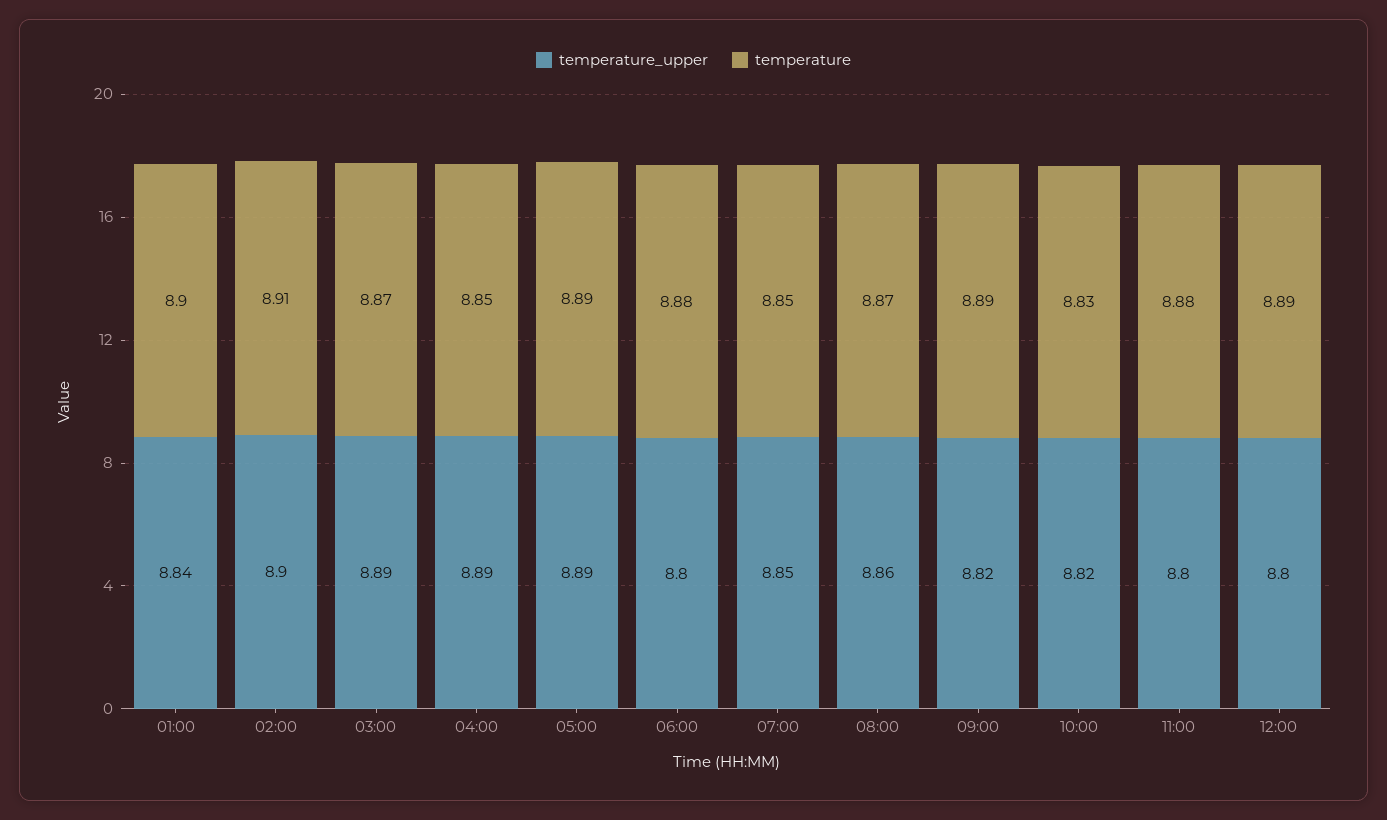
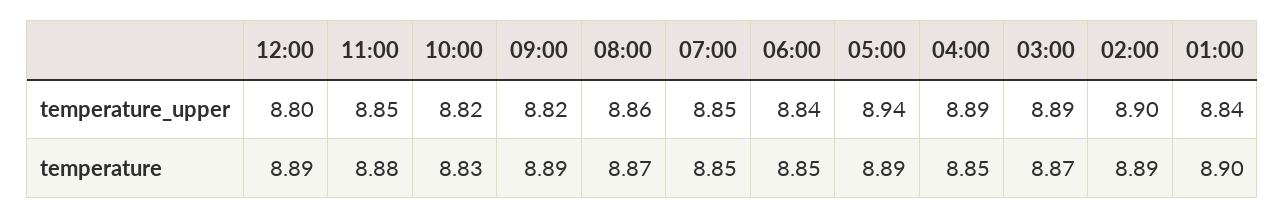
temperature, 02:00: 8.91 -> 8.89
temperature_upper, 05:00: 8.89 -> 8.94
temperature_upper, 06:00: 8.8 -> 8.84
temperature, 06:00: 8.88 -> 8.85
temperature_upper, 11:00: 8.8 -> 8.85

